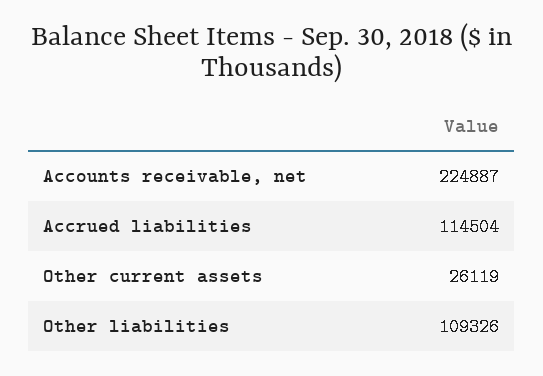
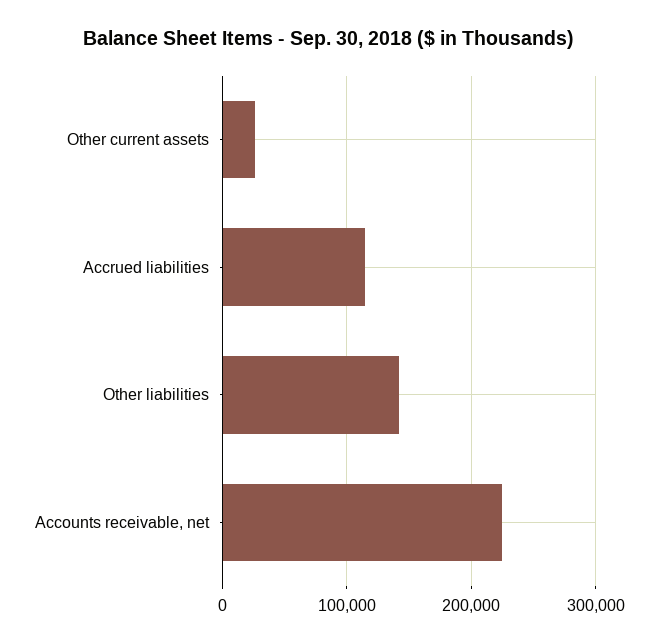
Other liabilities: 109326 -> 140000

